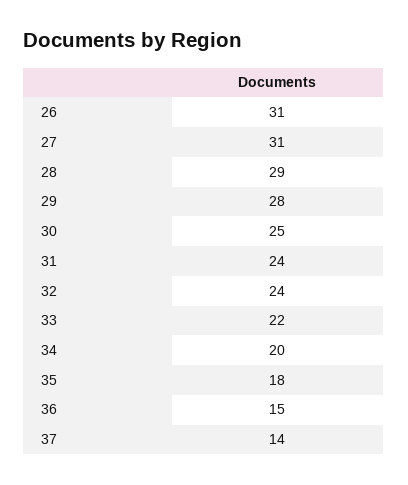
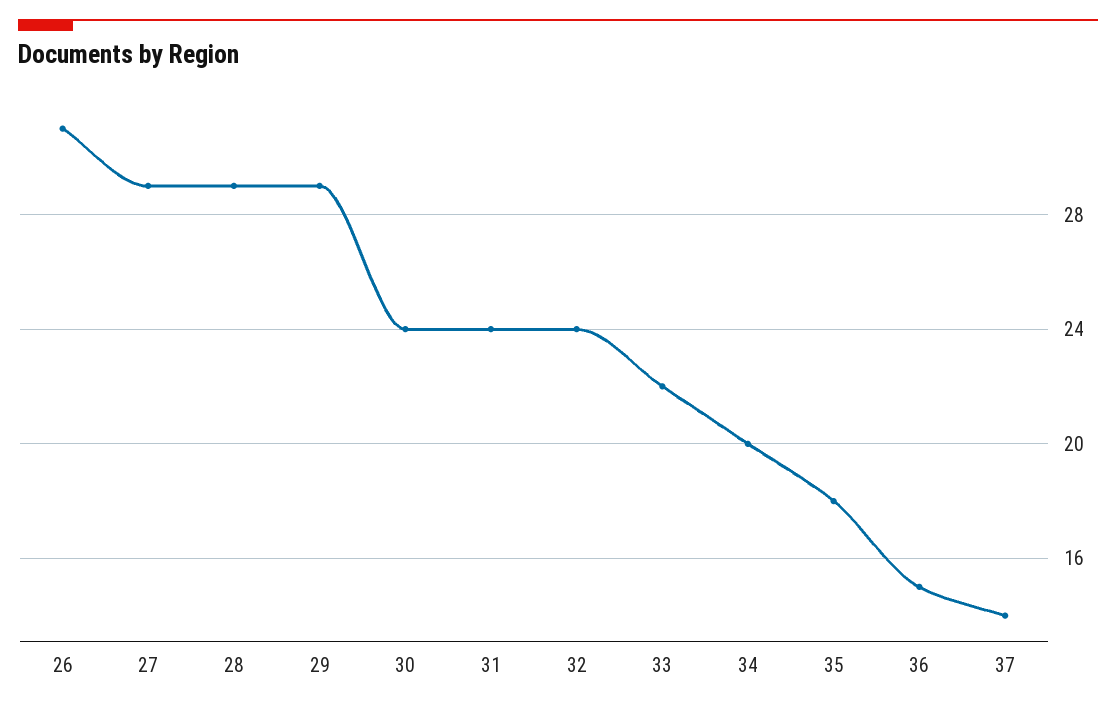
27: 31 -> 29
29: 28 -> 29
30: 25 -> 24

